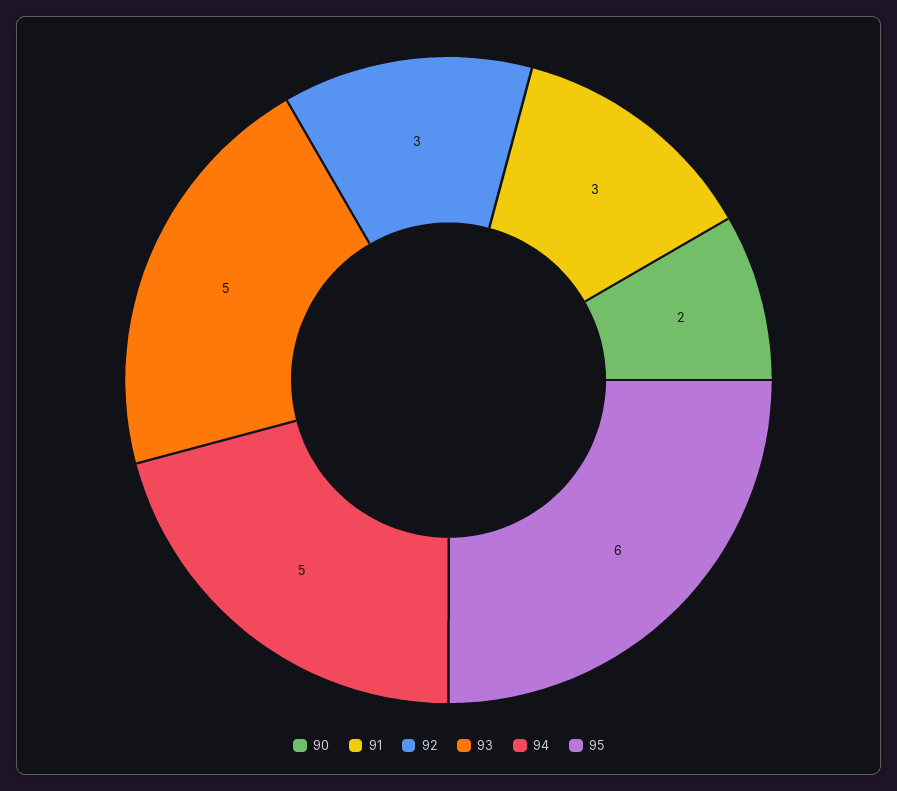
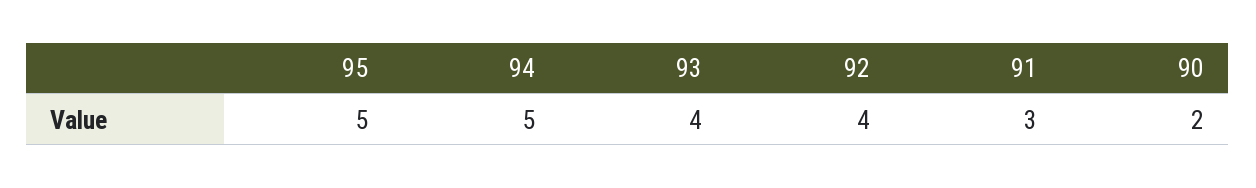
92: 3 -> 4
93: 5 -> 4
95: 6 -> 5

